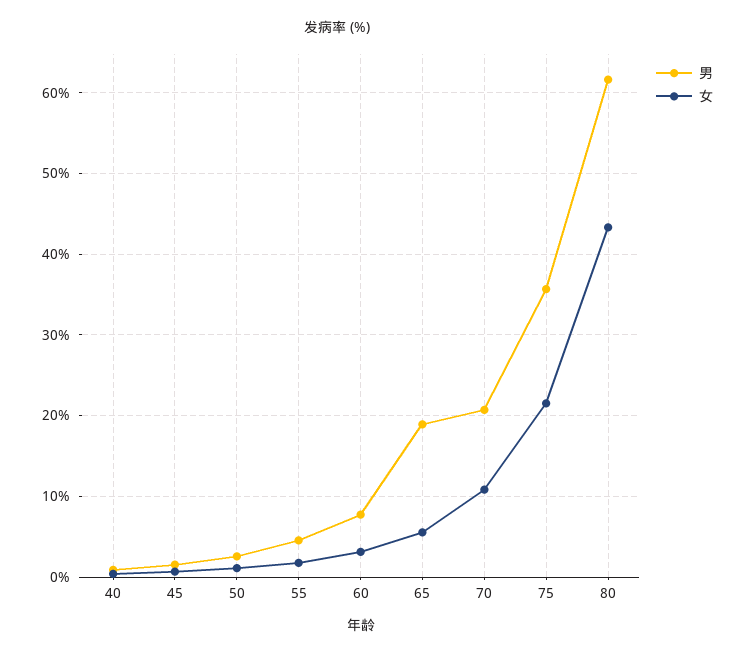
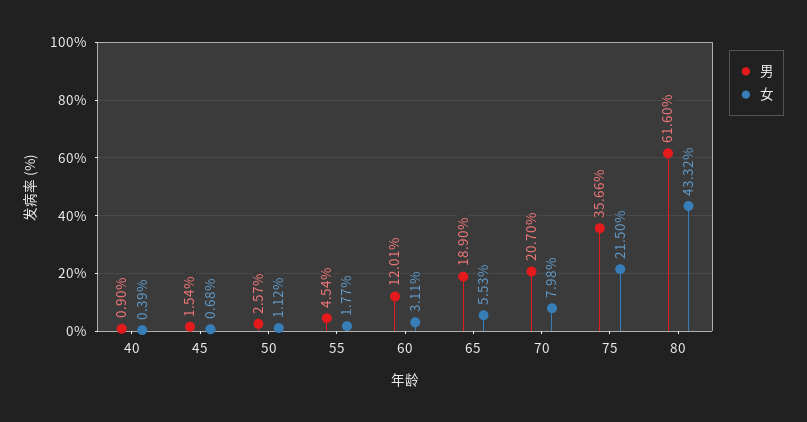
男, 60: 8 -> 12.01
女, 70: 11 -> 7.98

